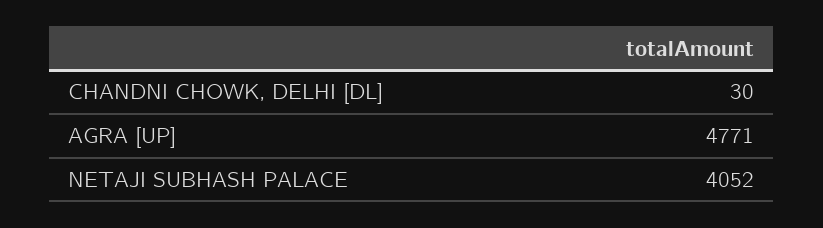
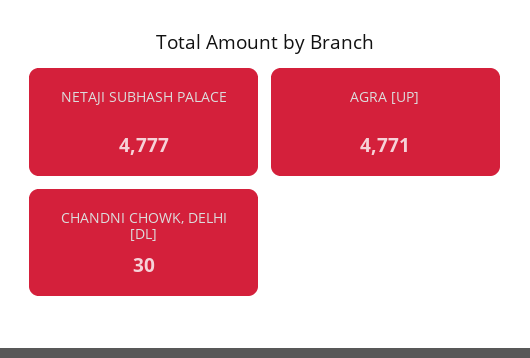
NETAJI SUBHASH PALACE: 4052 -> 4777

